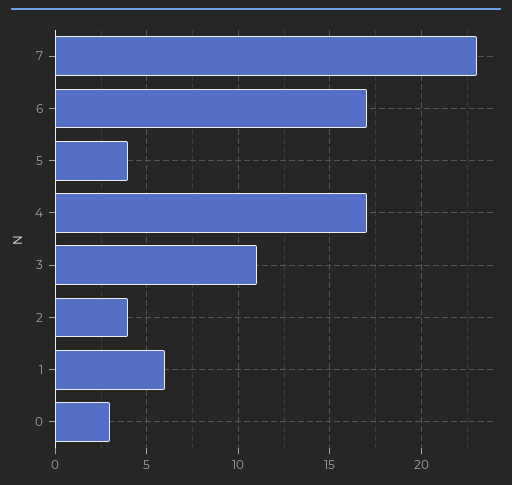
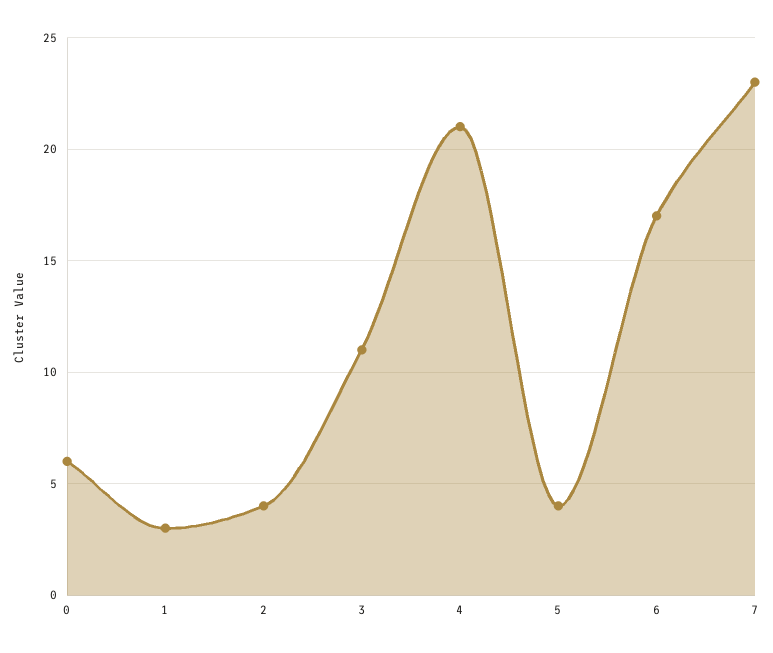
4: 17 -> 21
1: 6 -> 3
0: 3 -> 6

